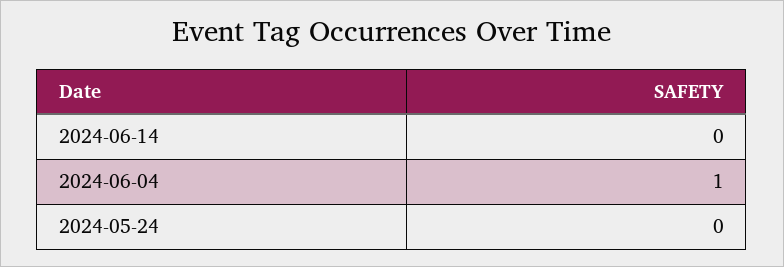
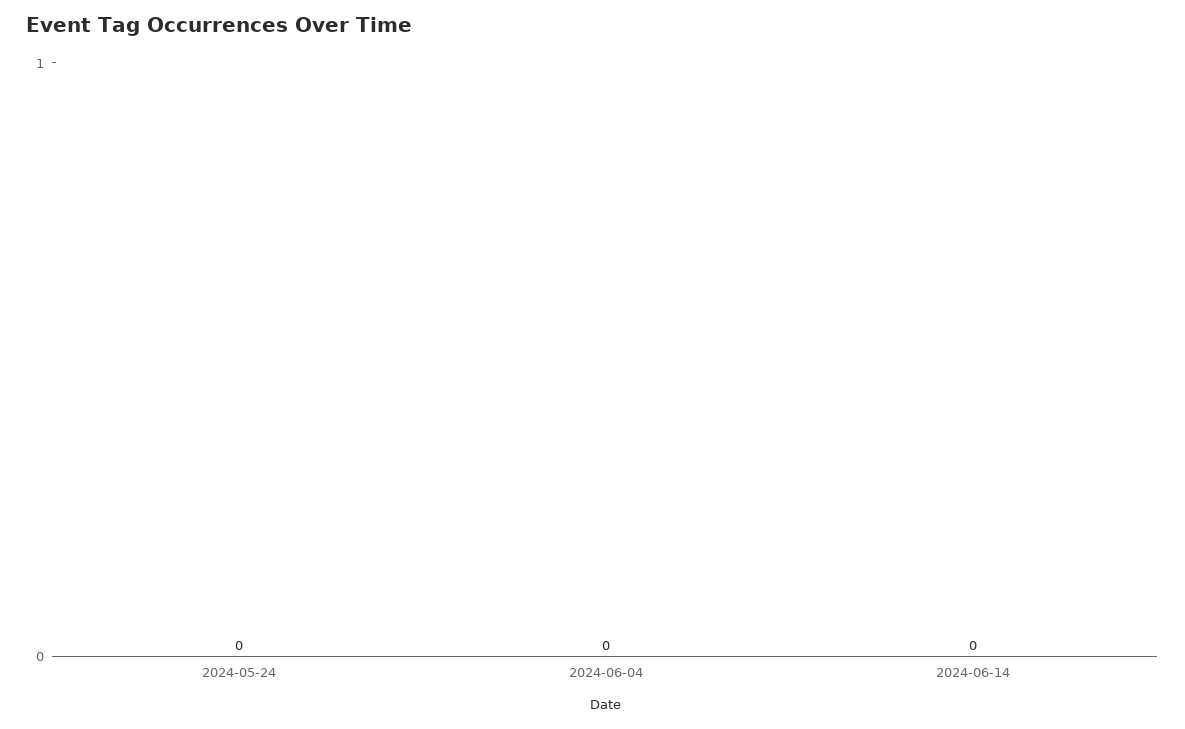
2024-06-04: 1 -> 0

